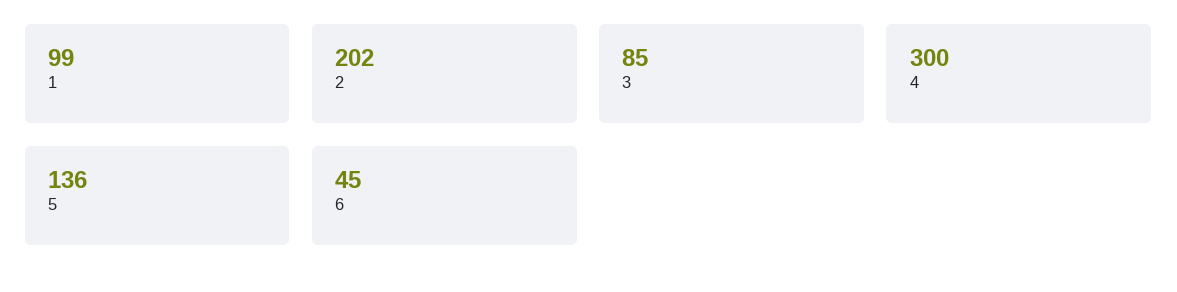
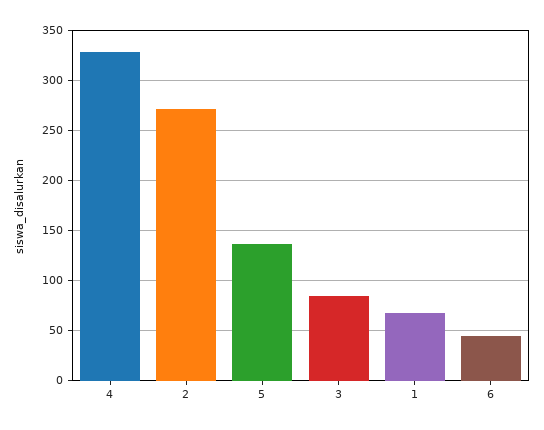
1: 99 -> 70
2: 202 -> 270
4: 300 -> 330

